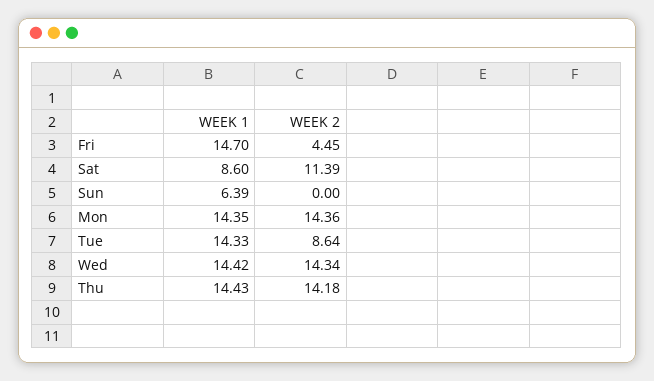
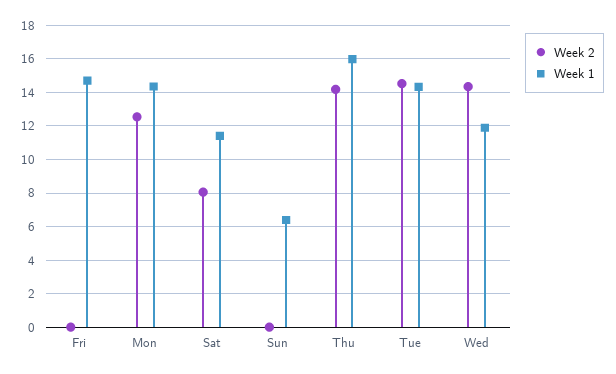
WEEK 2, Fri: 4.45 -> 0
WEEK 1, Sat: 8.6 -> 11.5
WEEK 2, Sat: 11.39 -> 8
WEEK 2, Mon: 14.36 -> 12.5
WEEK 2, Tue: 8.64 -> 14.5
WEEK 1, Wed: 14.42 -> 12
WEEK 1, Thu: 14.43 -> 16

